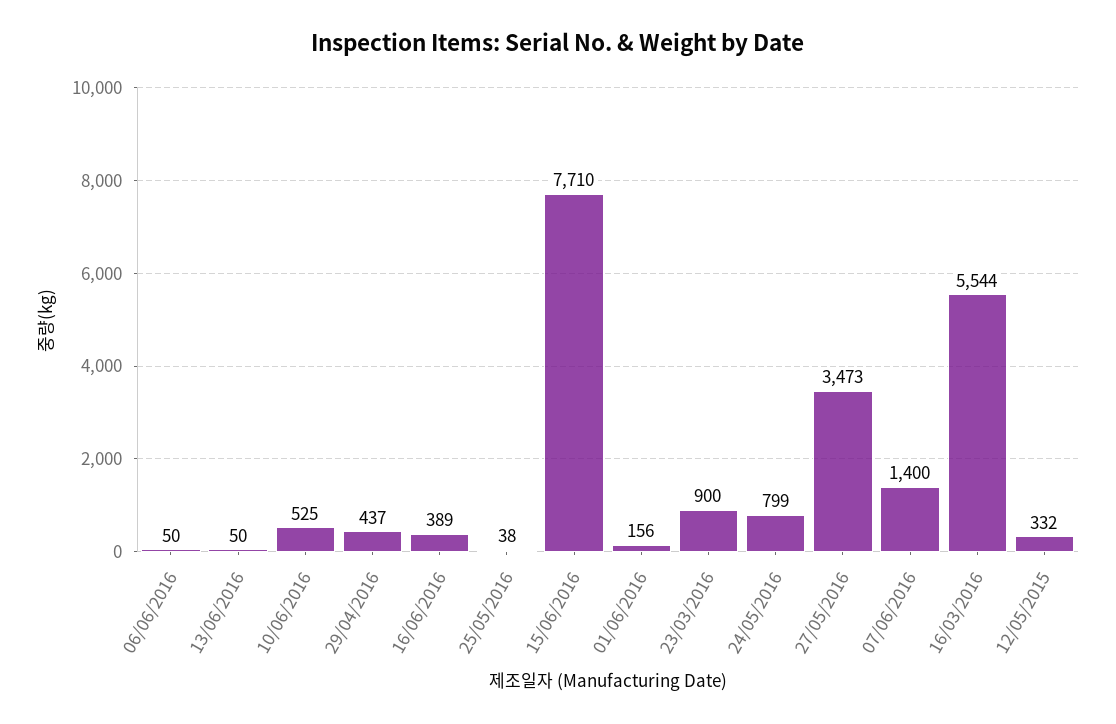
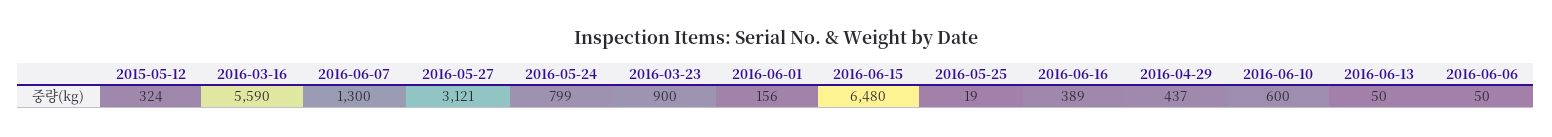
10/06/2016: 525 -> 600
25/05/2016: 38 -> 19
15/06/2016: 7710 -> 6480
27/05/2016: 3473 -> 3121
07/06/2016: 1400 -> 1300
16/03/2016: 5544 -> 5590
12/05/2015: 332 -> 324

